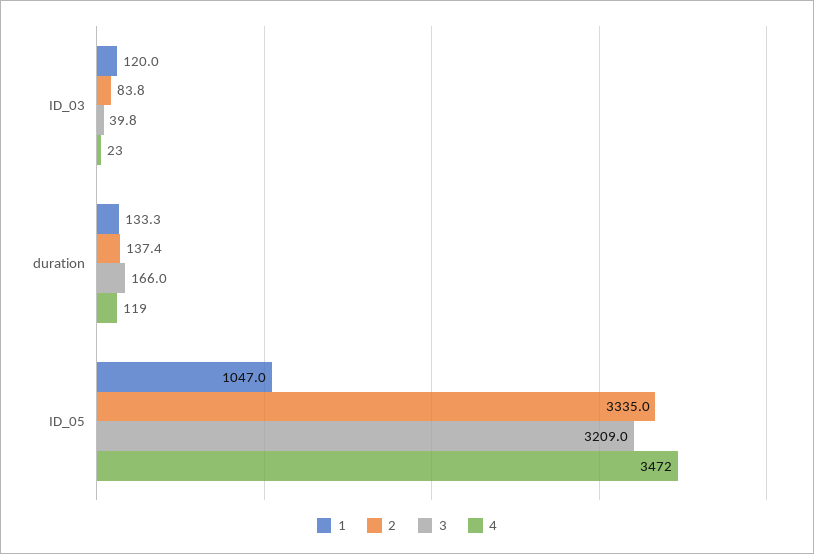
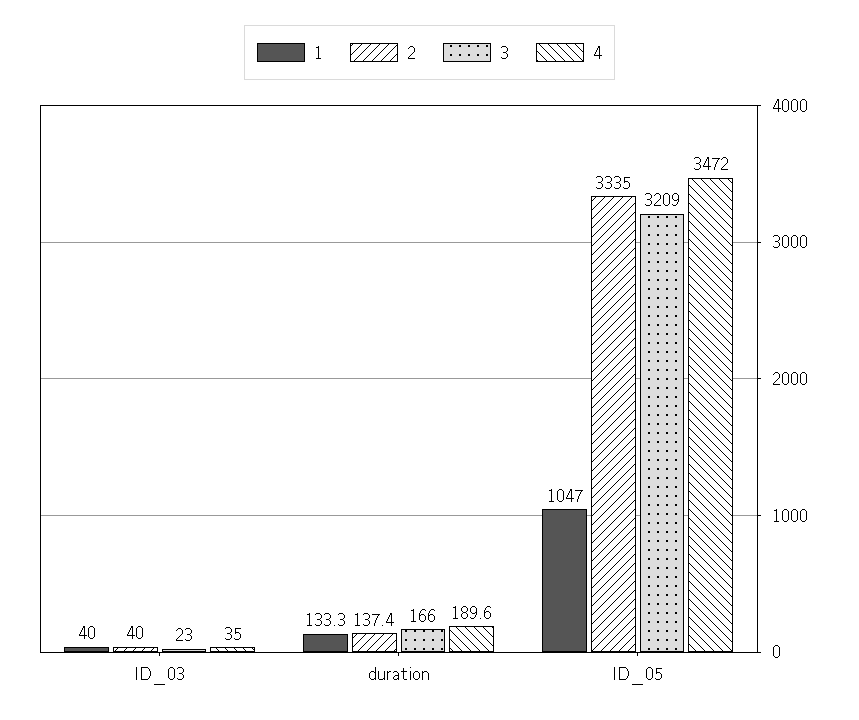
1, ID_03: 120 -> 40
2, ID_03: 83.8 -> 40
3, ID_03: 39.8 -> 23
4, ID_03: 23 -> 35
4, duration: 119 -> 189.6

